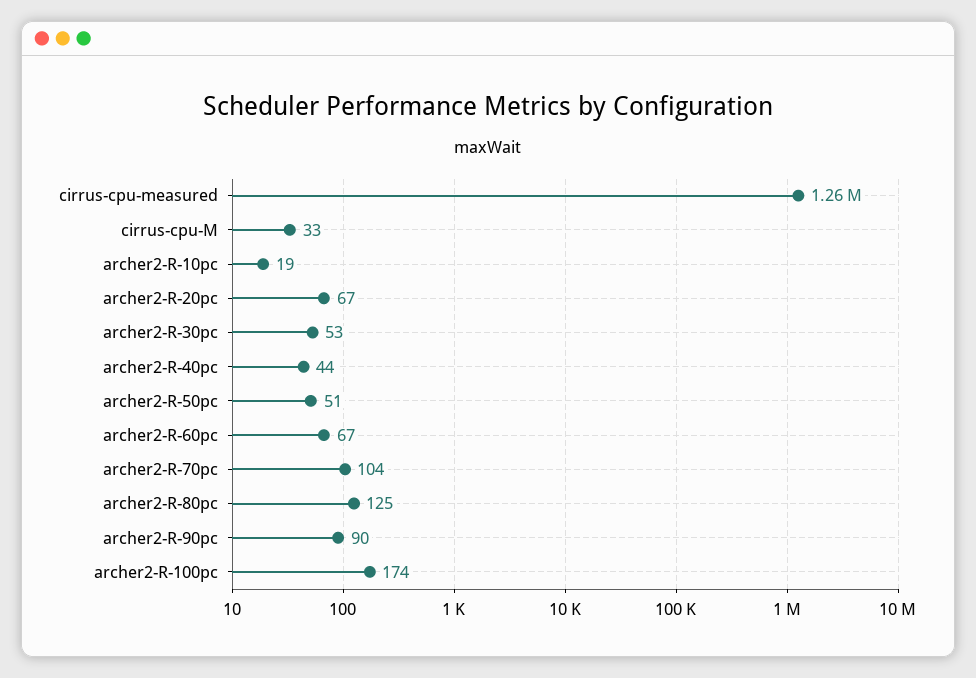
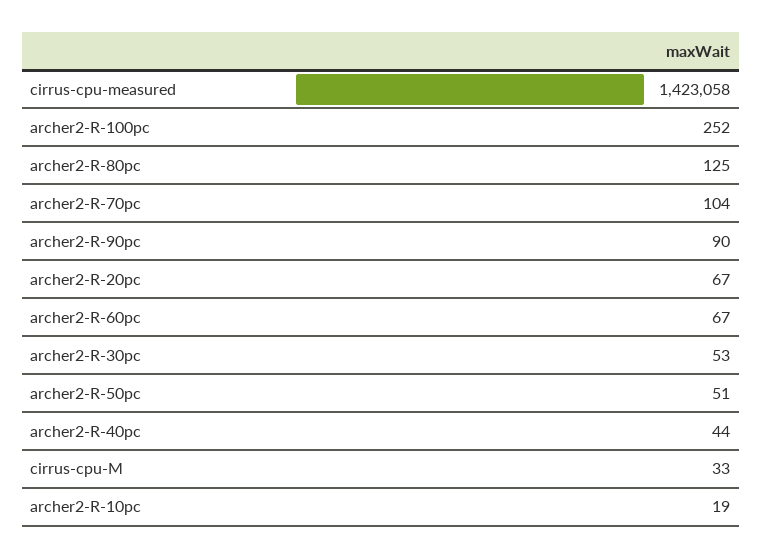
cirrus-cpu-measured: 1260000 -> 1423058
archer2-R-100pc: 174 -> 252

